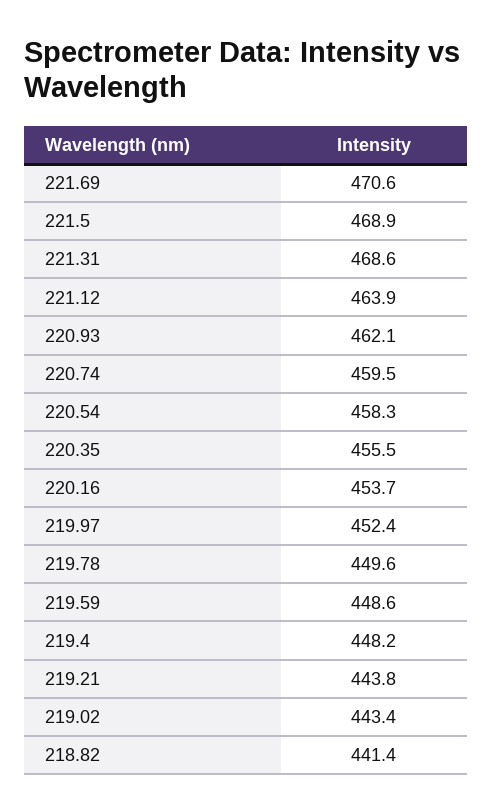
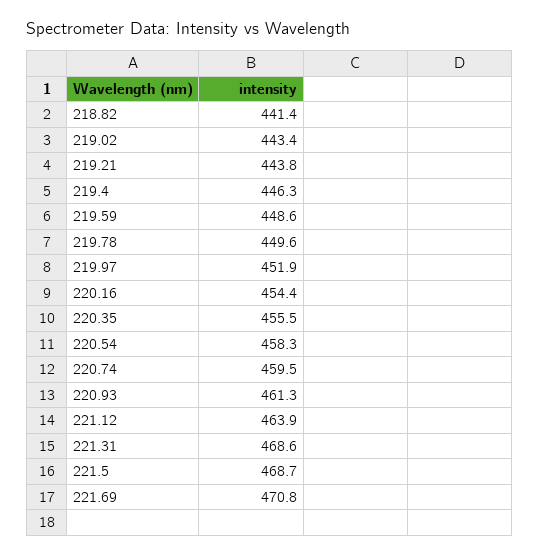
221.69: 470.6 -> 470.8
221.5: 468.9 -> 468.7
220.93: 462.1 -> 461.3
220.16: 453.7 -> 454.4
219.97: 452.4 -> 451.9
219.4: 448.2 -> 446.3

